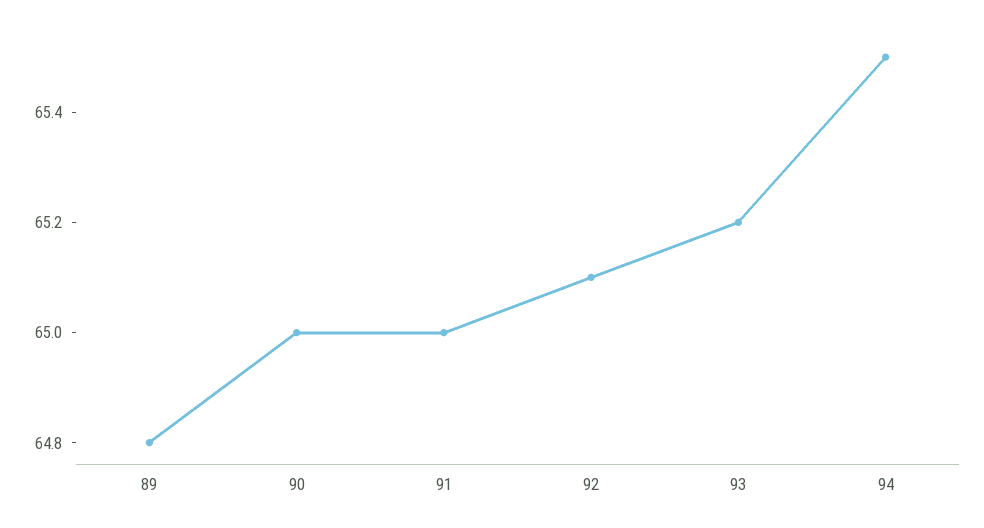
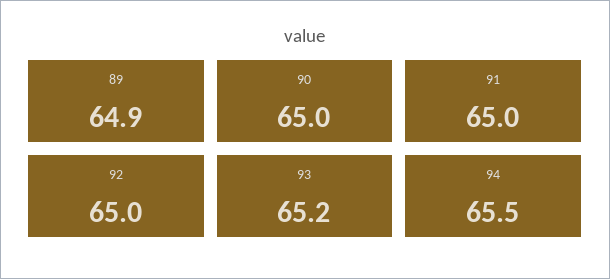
89: 64.8 -> 64.9
92: 65.1 -> 65

